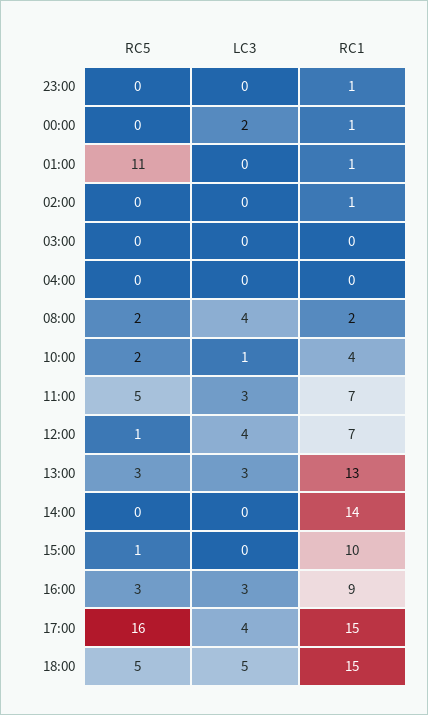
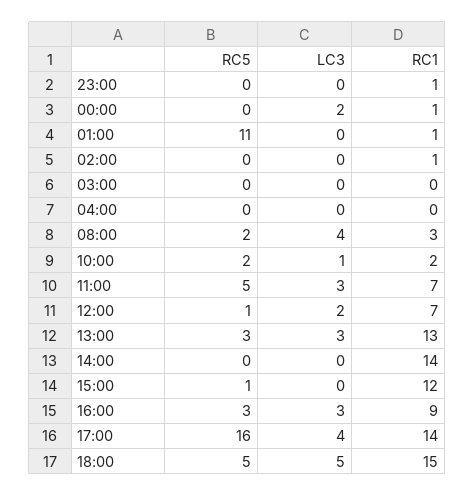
RC1, 08:00: 2 -> 3
RC1, 10:00: 4 -> 2
LC3, 12:00: 4 -> 2
RC1, 15:00: 10 -> 12
RC1, 17:00: 15 -> 14

